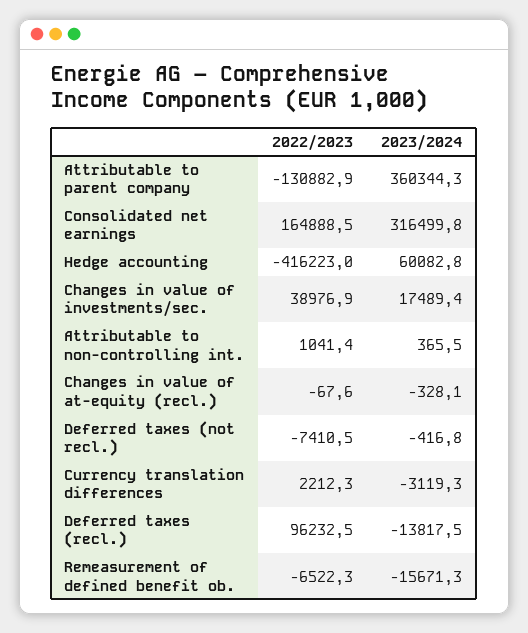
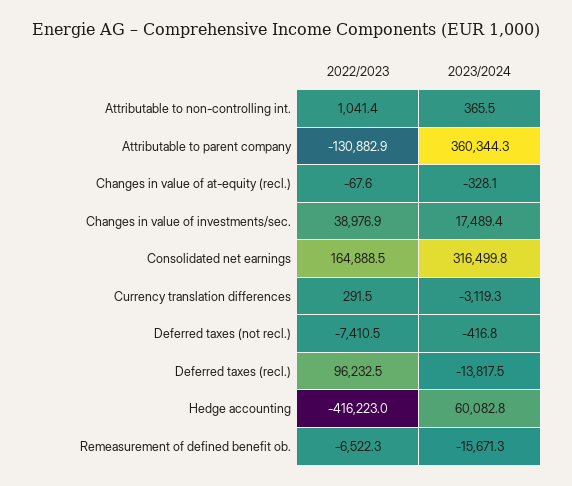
2022/2023, Currency translation differences: 2212.3 -> 291.5

